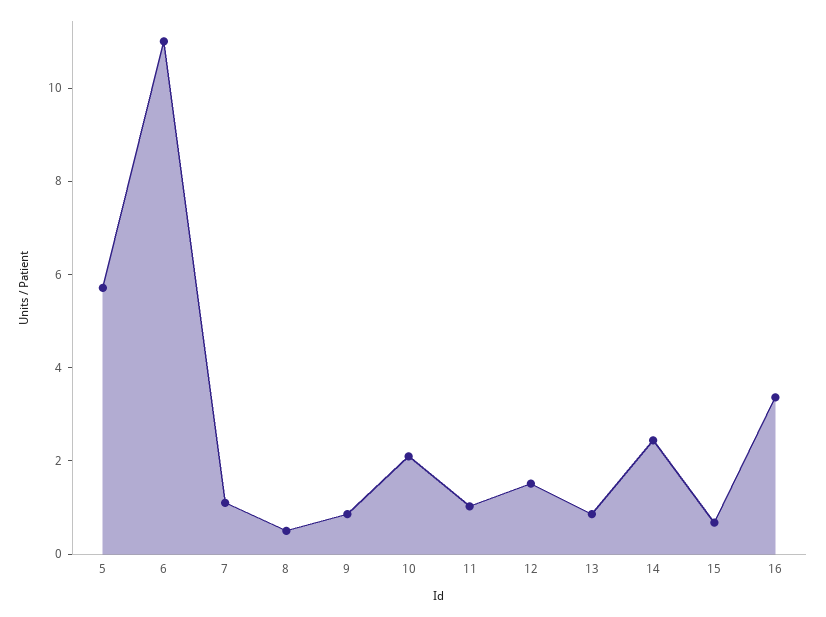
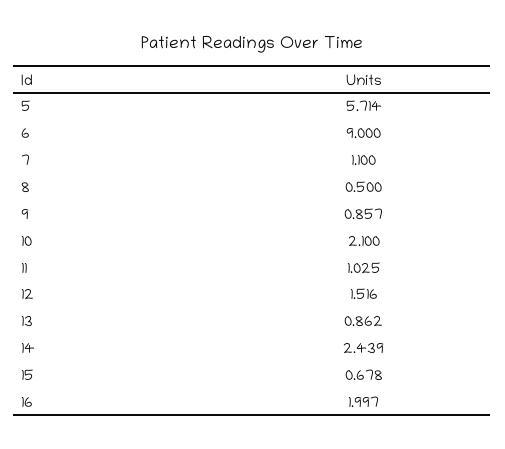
6: 11 -> 9
16: 3.5 -> 1.997

